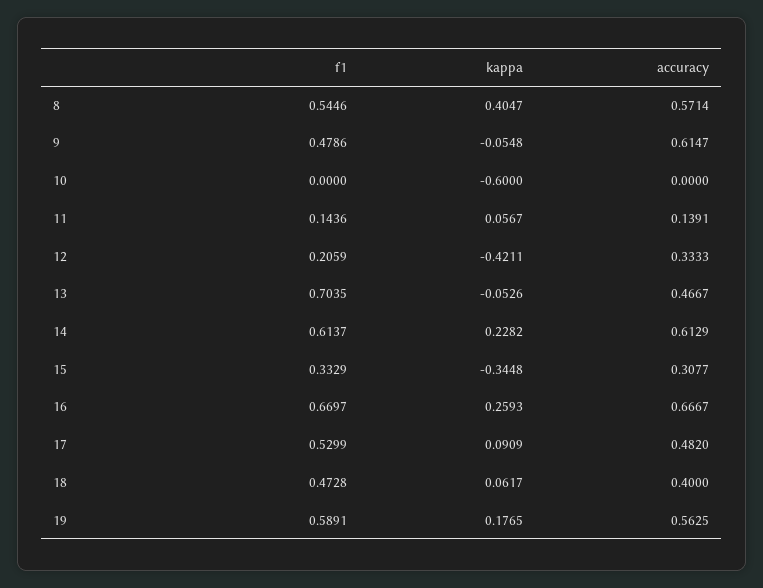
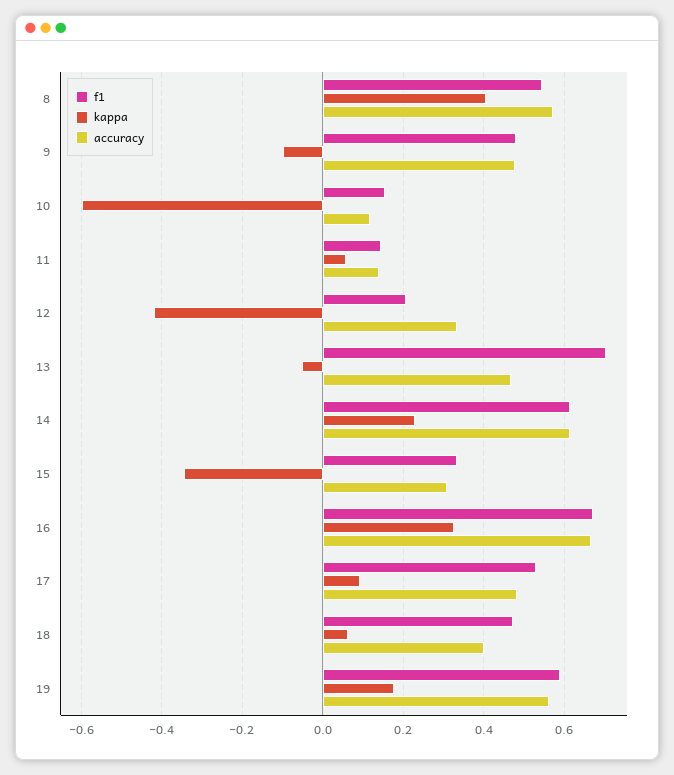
kappa, 9: -0.0548 -> -0.1
accuracy, 9: 0.6147 -> 0.48
f1, 10: 0 -> 0.16
accuracy, 10: 0 -> 0.12
kappa, 16: 0.2593 -> 0.32

